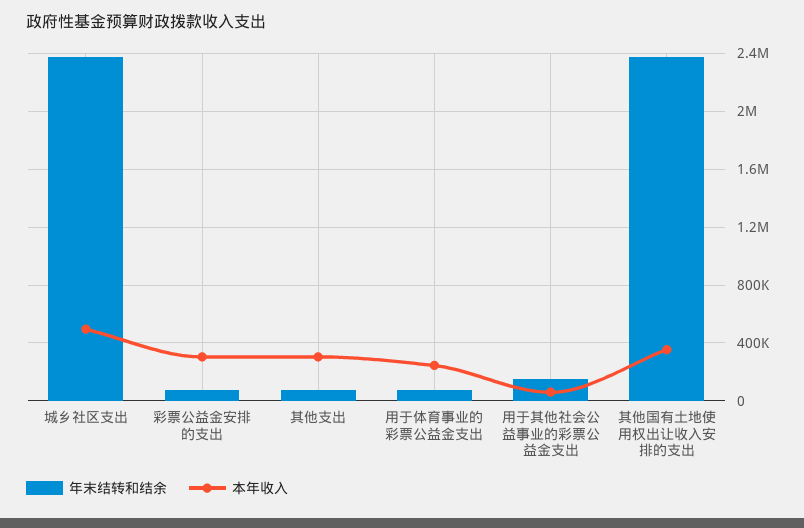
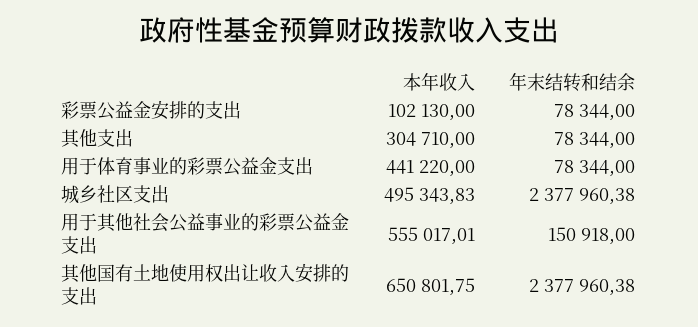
本年收入, 彩票公益金安排的支出: 300000 -> 102130
本年收入, 用于体育事业的彩票公益金支出: 250000 -> 441220
本年收入, 用于其他社会公益事业的彩票公益金支出: 50000 -> 555017.01
本年收入, 其他国有土地使用权出让收入安排的支出: 350000 -> 650801.75

